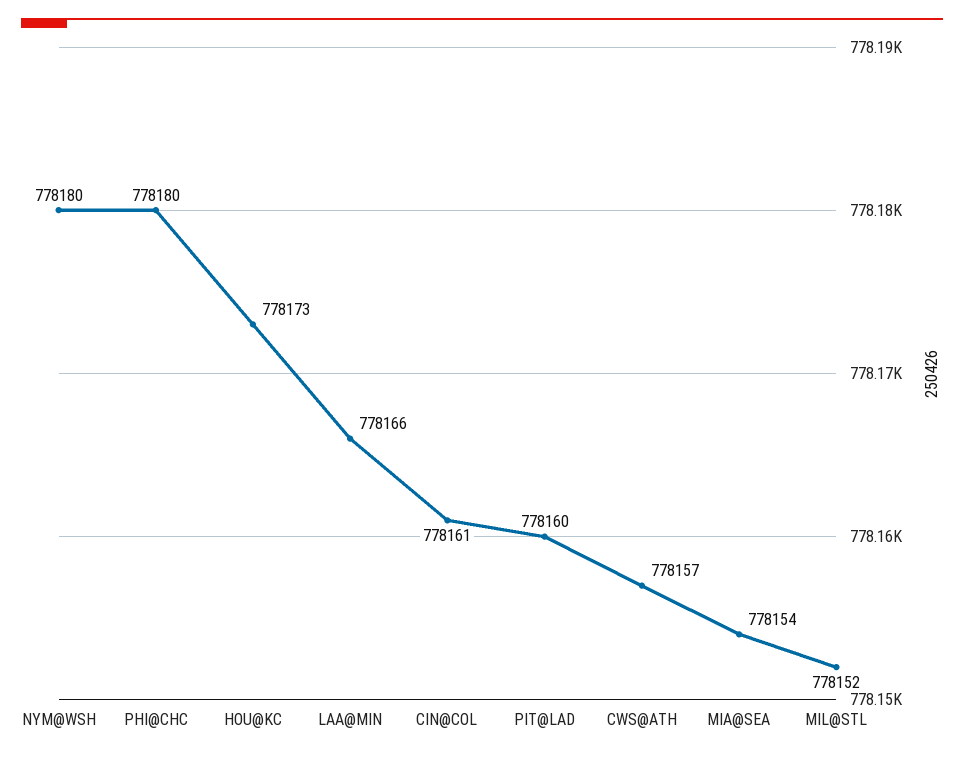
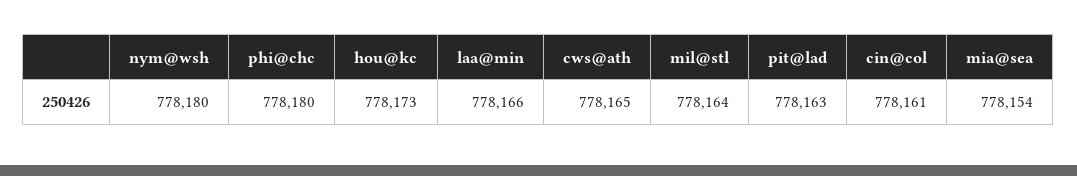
PIT@LAD: 778160 -> 778163
CWS@ATH: 778157 -> 778165
MIL@STL: 778152 -> 778164

